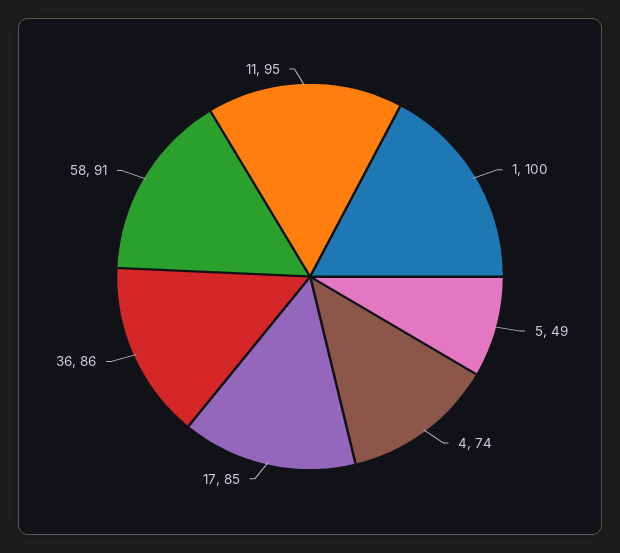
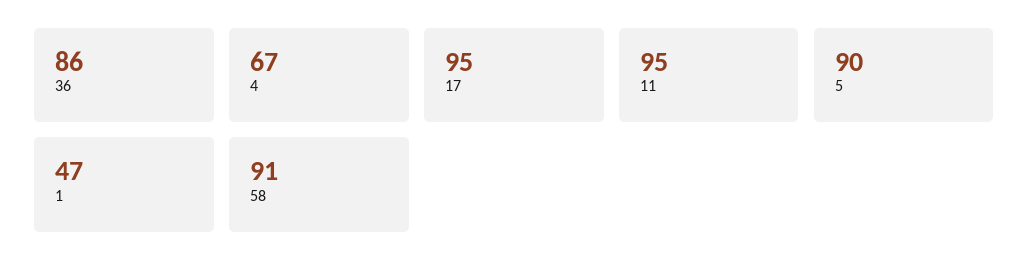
1: 100 -> 47
5: 49 -> 90
4: 74 -> 67
17: 85 -> 95

